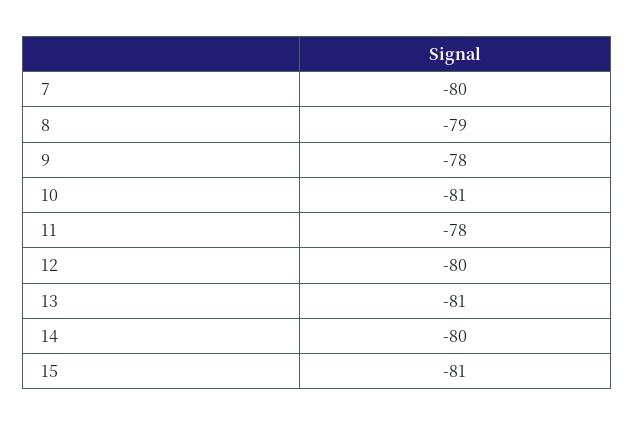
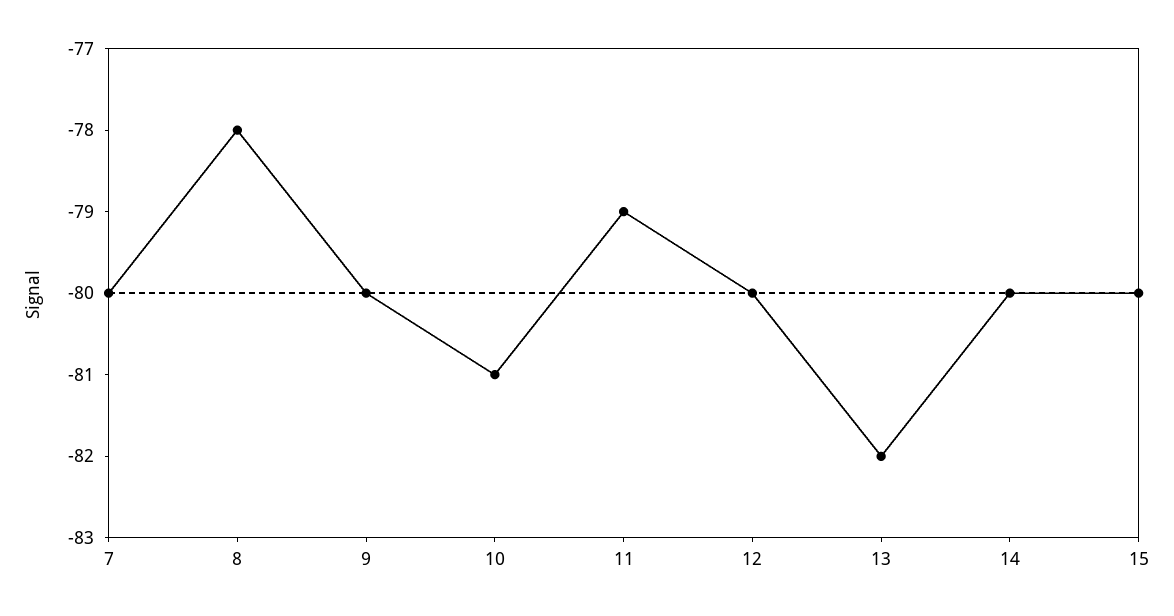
8: -79 -> -78
9: -78 -> -80
11: -78 -> -79
13: -81 -> -82
15: -81 -> -80

